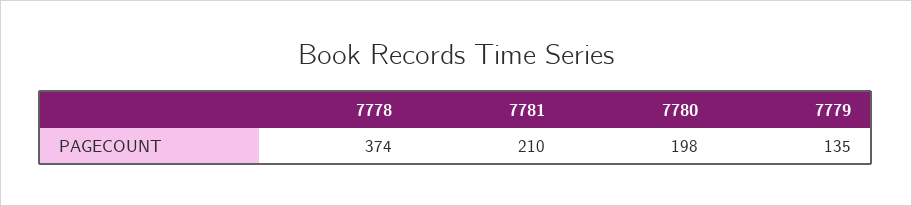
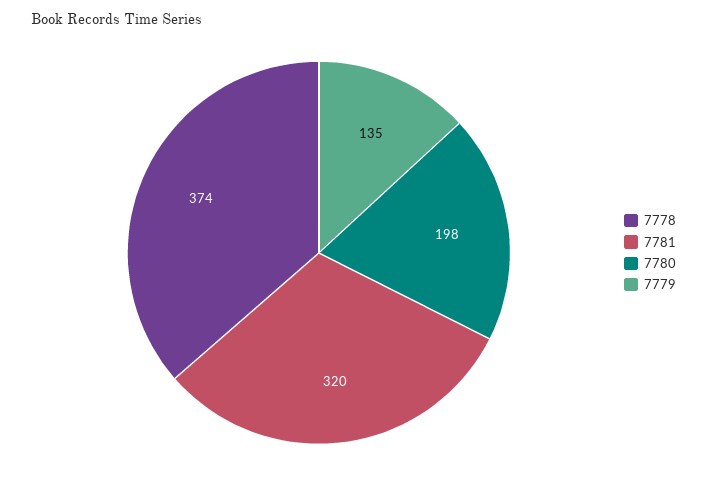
7781: 210 -> 320

